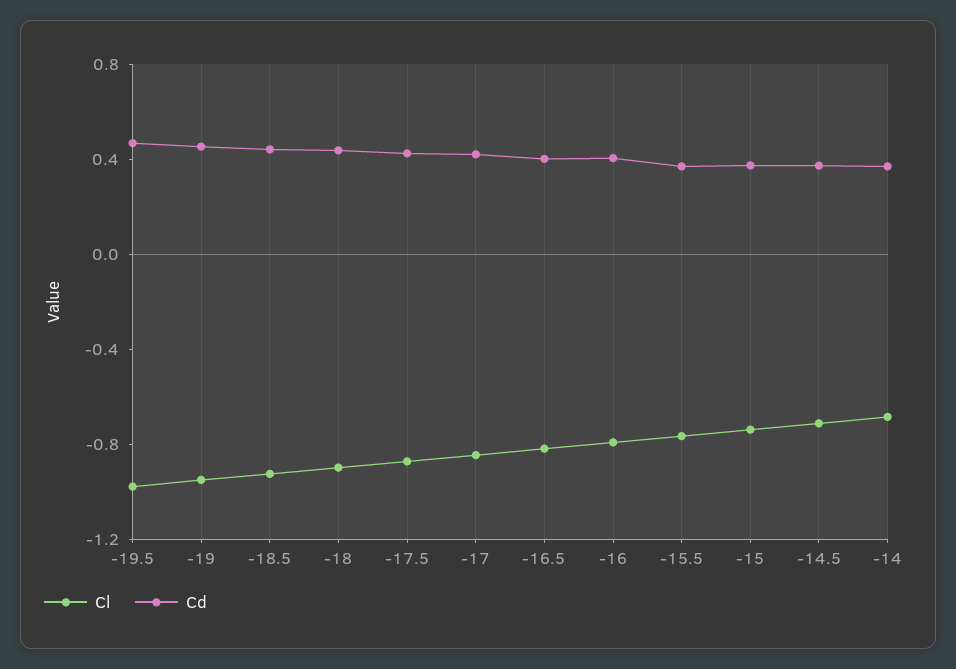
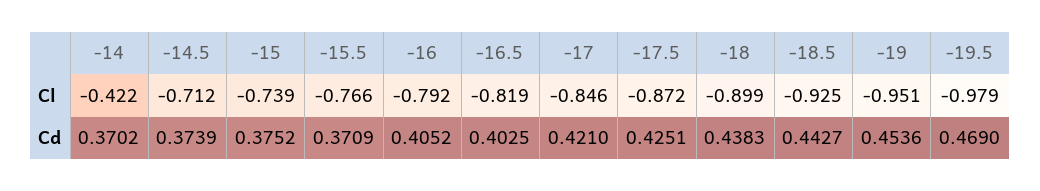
Cl, -14: -0.7 -> -0.422

